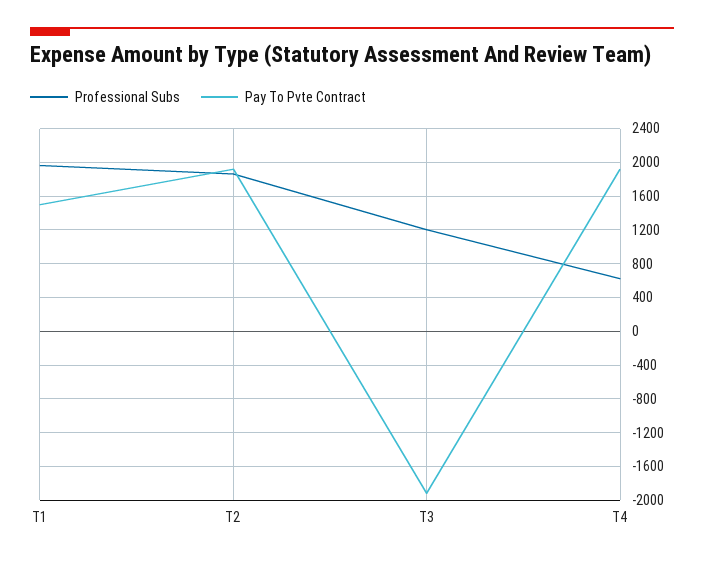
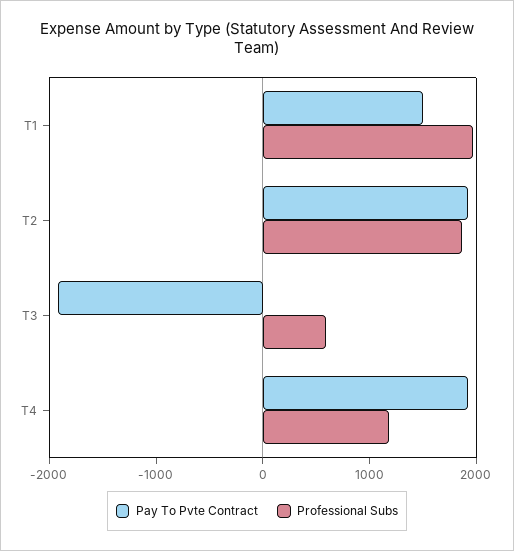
Professional Subs, T3: 1200 -> 600
Professional Subs, T4: 600 -> 1200

